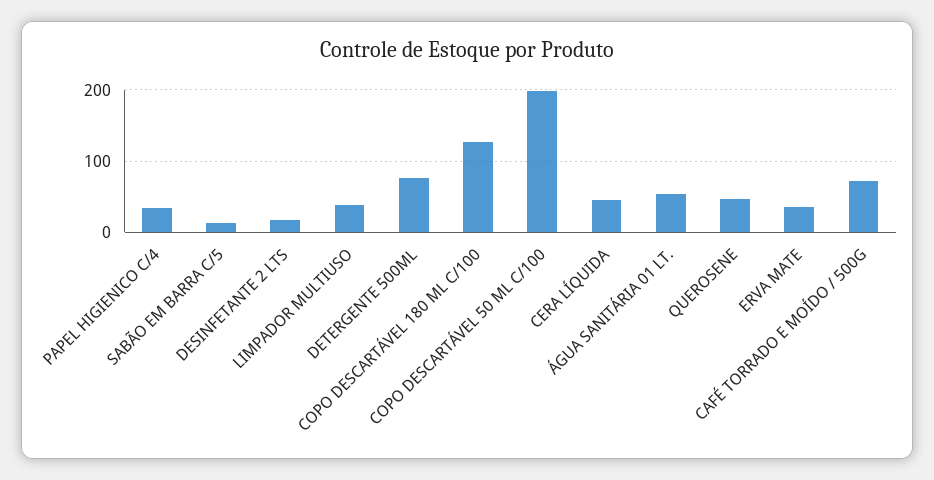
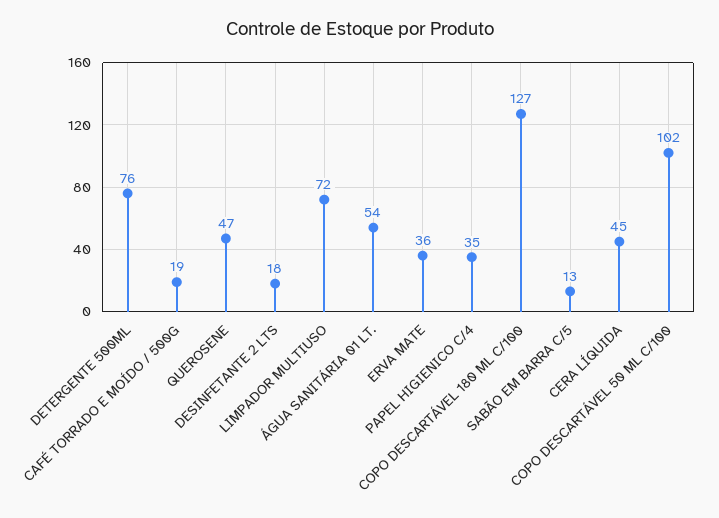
LIMPADOR MULTIUSO: 40 -> 72
COPO DESCARTÁVEL 50 ML C/100: 200 -> 102
CAFÉ TORRADO E MOÍDO / 500G: 70 -> 19

